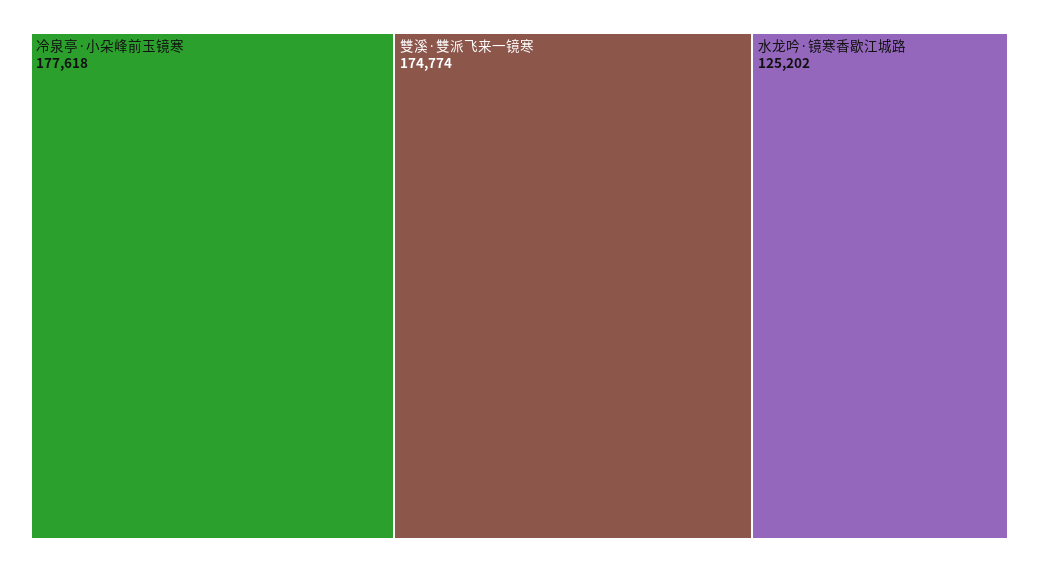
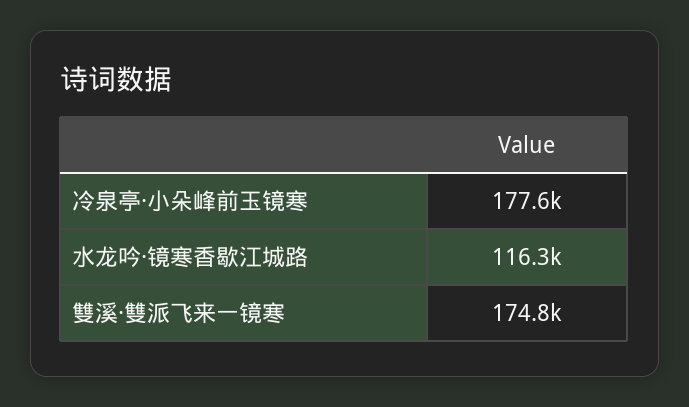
水龙吟·镜寒香歇江城路: 125202 -> 116300

